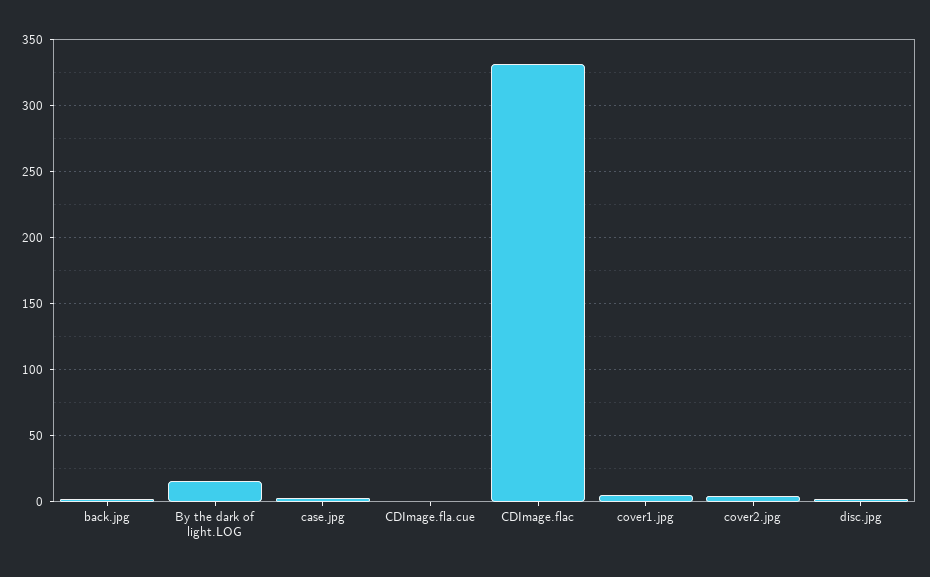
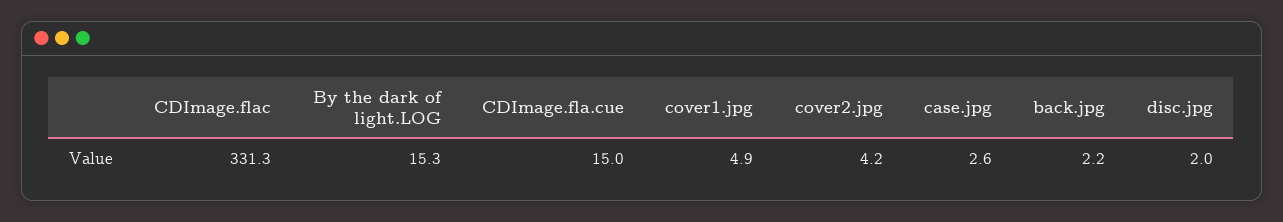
CDImage.fla.cue: 0 -> 15

